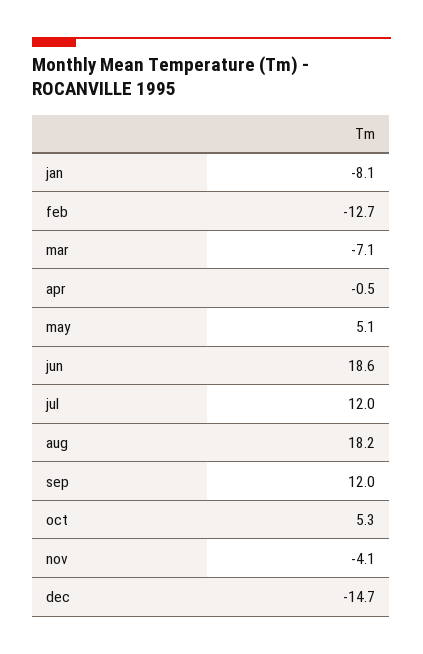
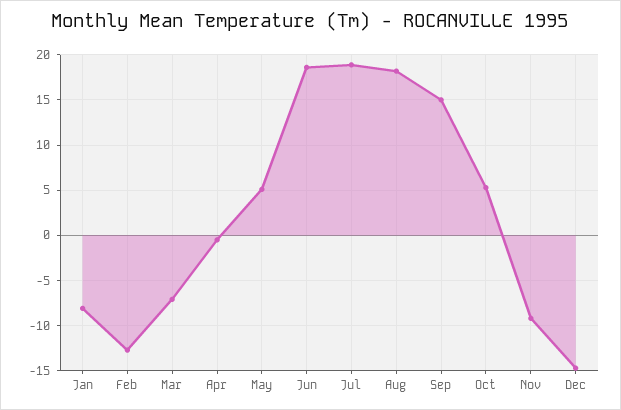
jul: 12 -> 19
sep: 12 -> 15
nov: -4.1 -> -9

